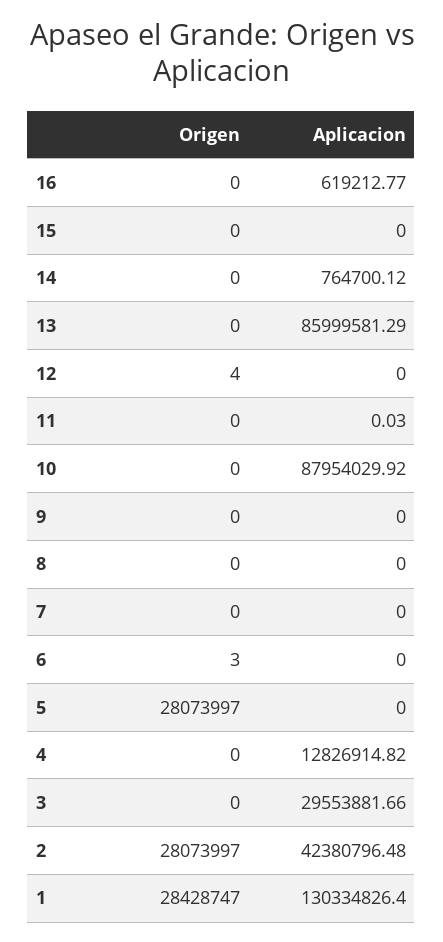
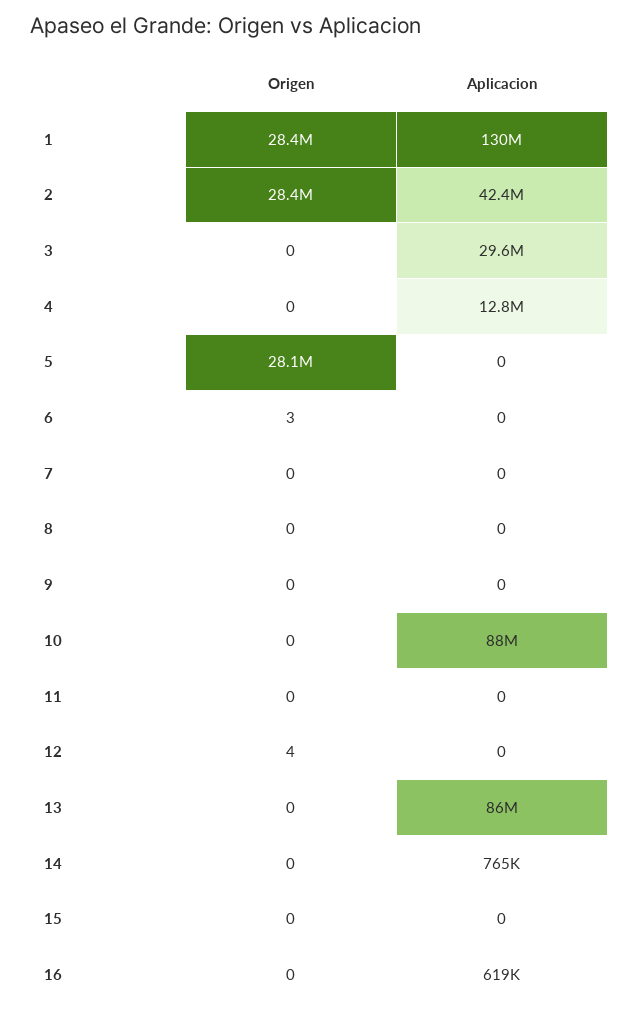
Aplicacion, 11: 0.03 -> 0
Origen, 2: 28073997 -> 28400000

